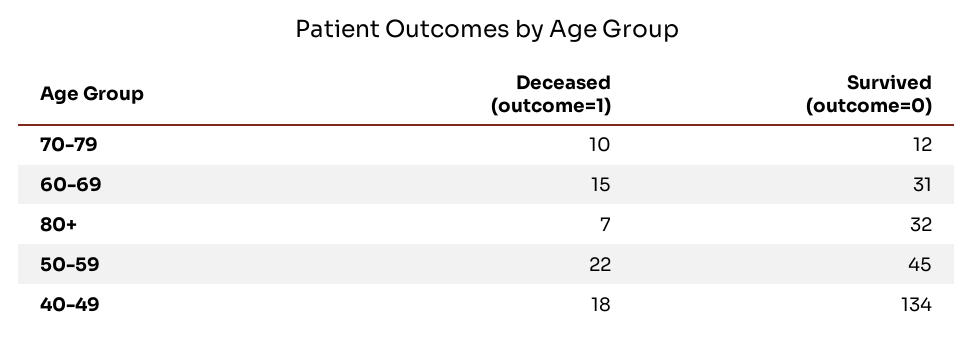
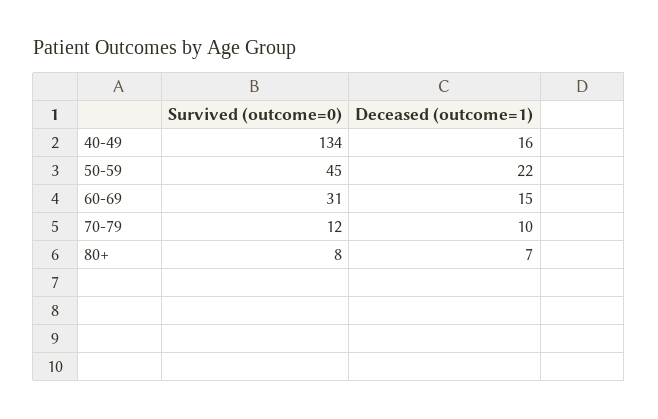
Survived (outcome=0), 80+: 32 -> 8
Deceased (outcome=1), 40-49: 18 -> 16

